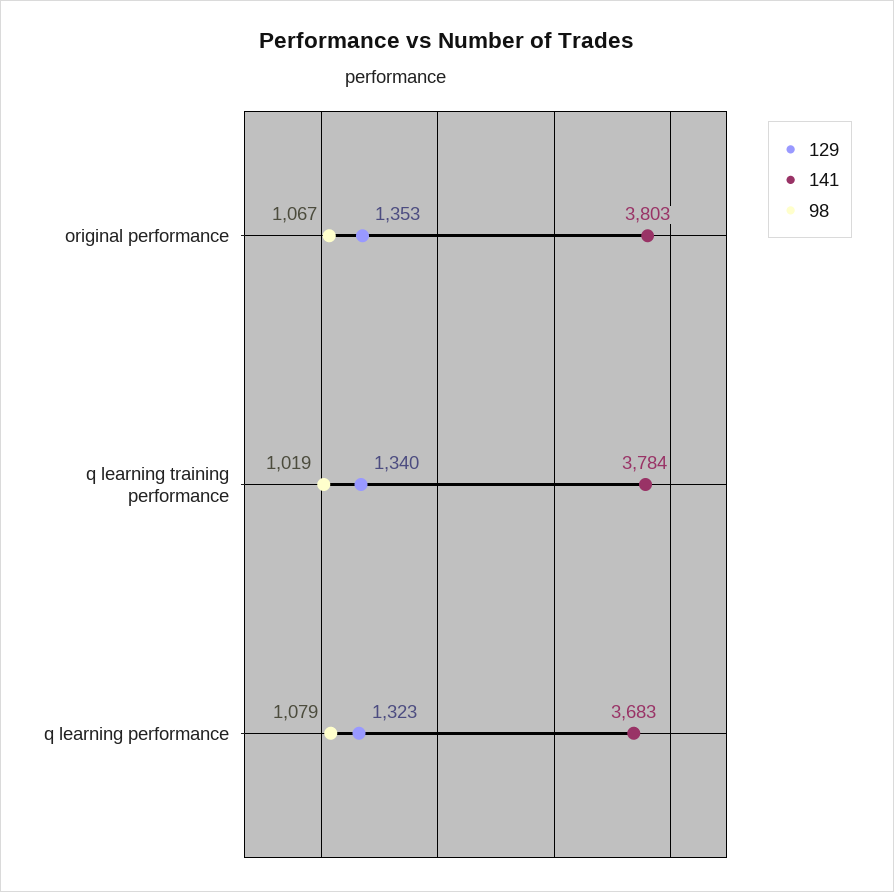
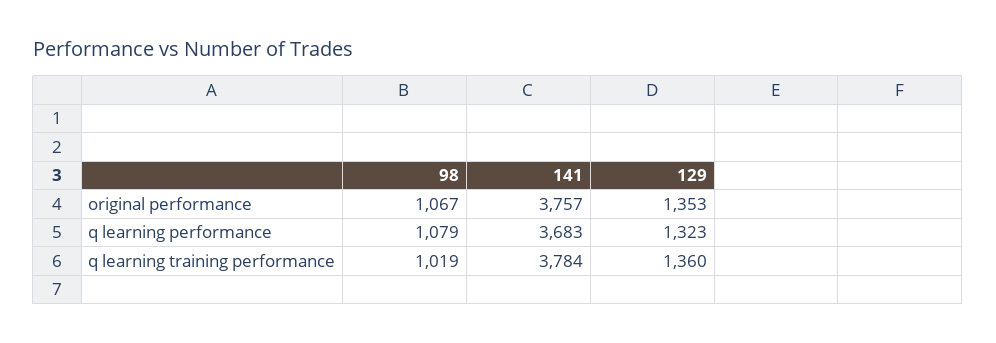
141, original performance: 3803 -> 3757
129, q learning training performance: 1340 -> 1360

